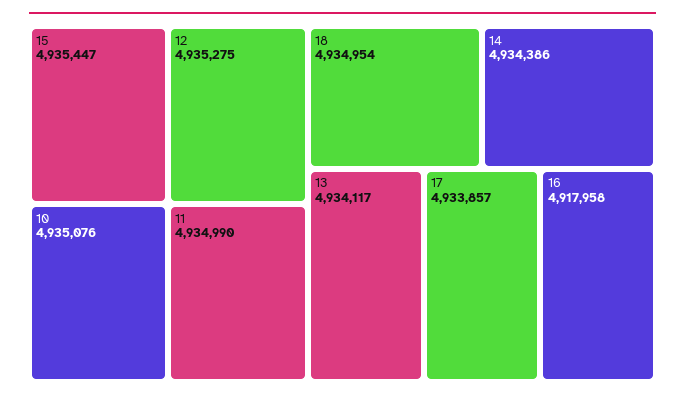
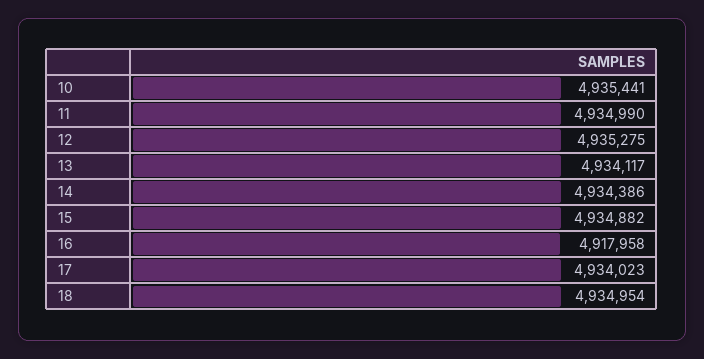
15: 4935447 -> 4934882
10: 4935076 -> 4935441
17: 4933857 -> 4934023

